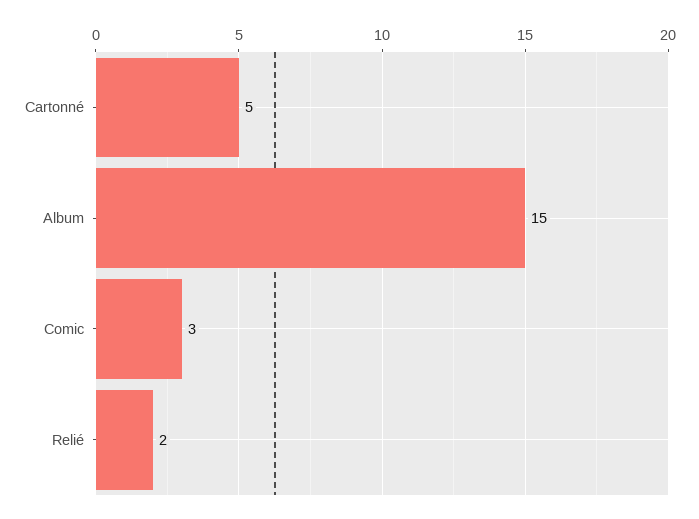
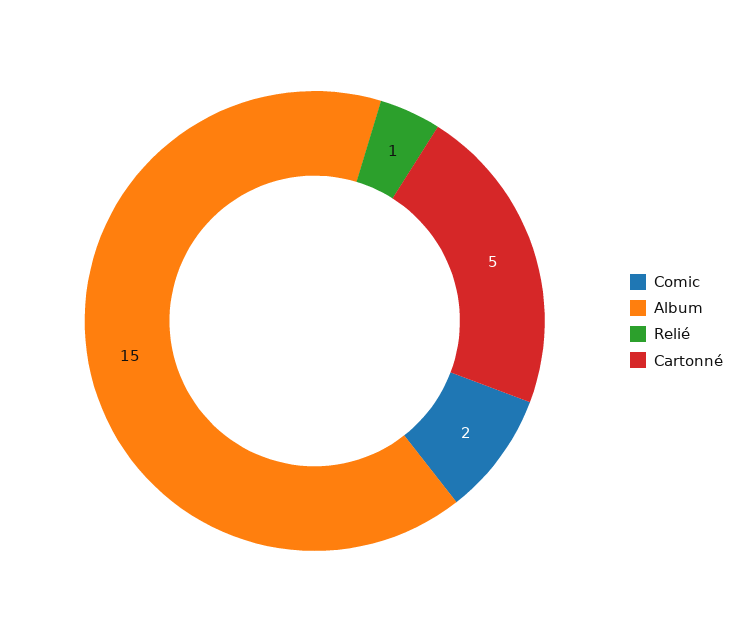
Comic: 3 -> 2
Relié: 2 -> 1

